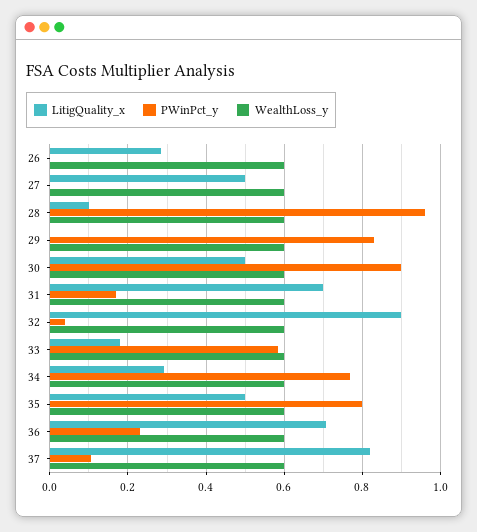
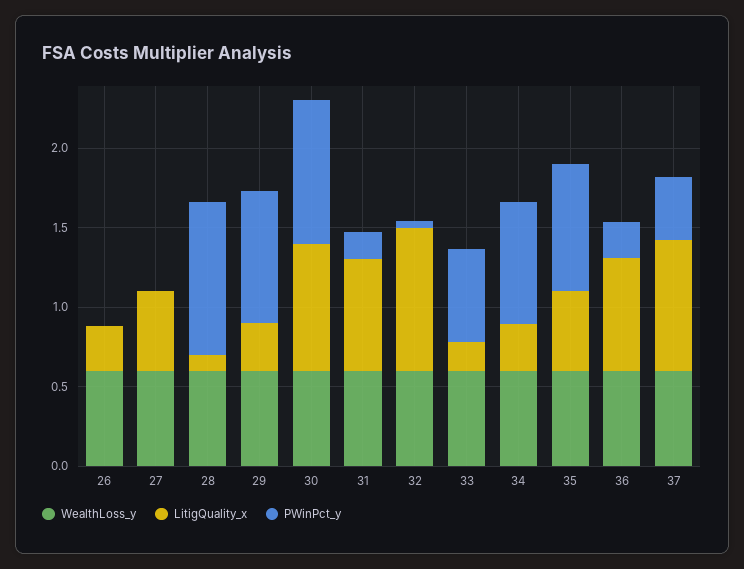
LitigQuality_x, 29: 0 -> 0.3
LitigQuality_x, 30: 0.5 -> 0.8
PWinPct_y, 37: 0.1 -> 0.4

